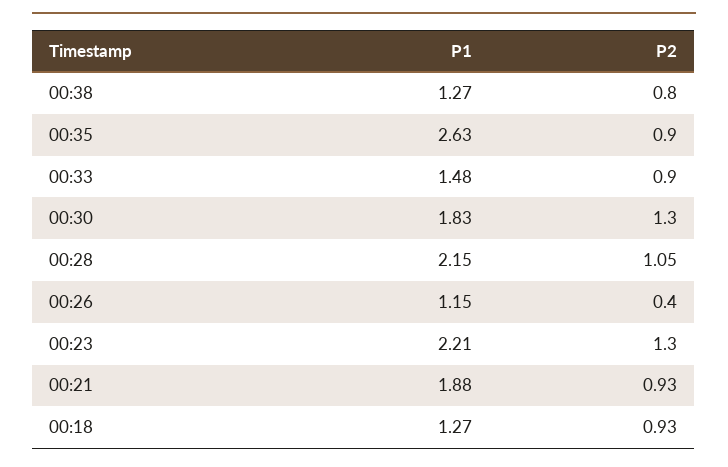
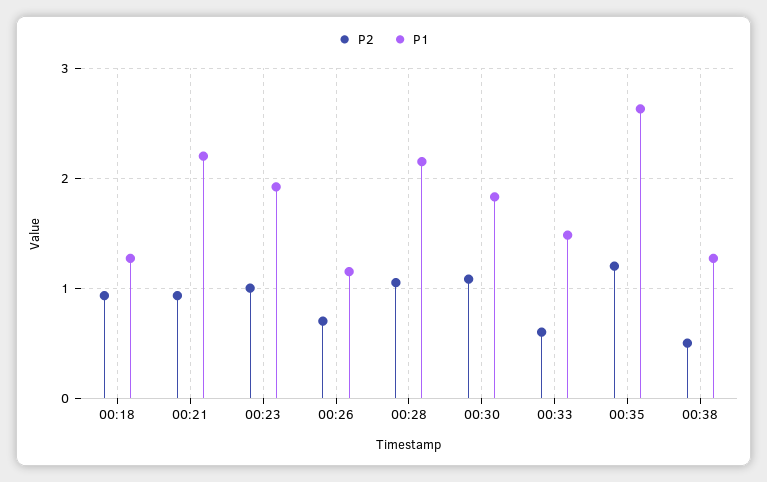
P2, 00:38: 0.8 -> 0.5
P2, 00:35: 0.9 -> 1.2
P2, 00:33: 0.9 -> 0.6
P2, 00:30: 1.3 -> 1.1
P2, 00:26: 0.4 -> 0.7
P1, 00:23: 2.21 -> 1.9
P2, 00:23: 1.3 -> 1
P1, 00:21: 1.88 -> 2.2

